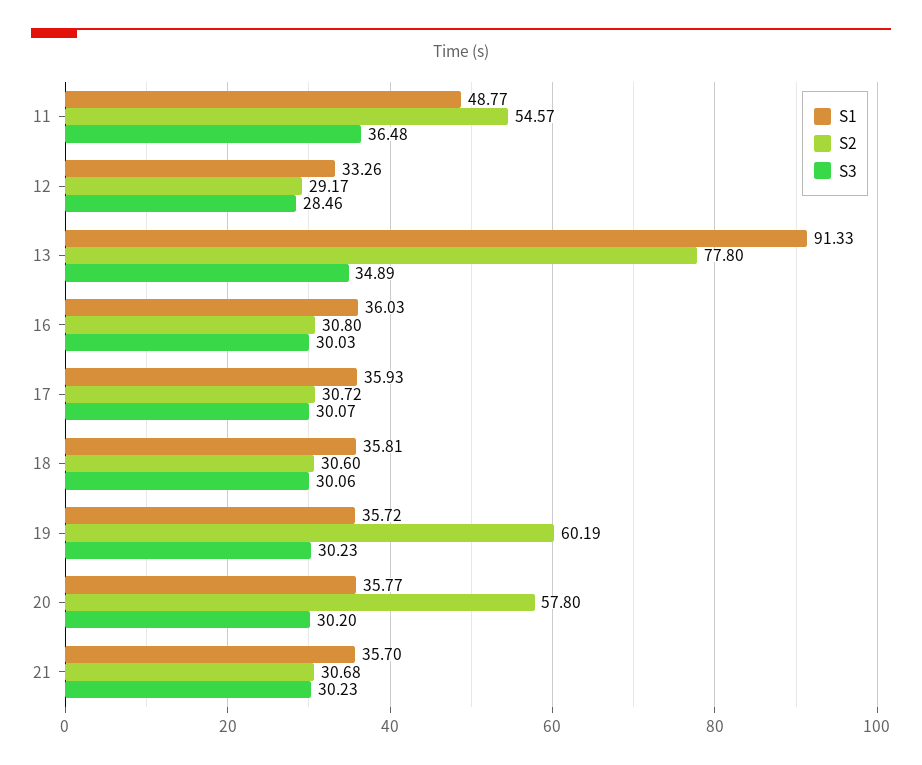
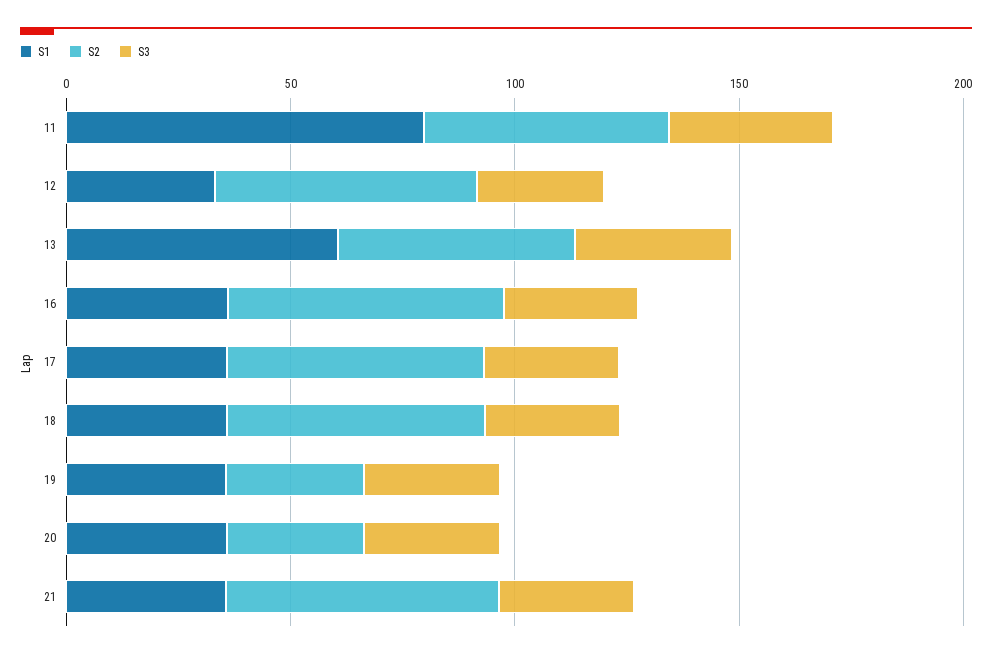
S1, 11: 48.77 -> 80
S2, 12: 29.17 -> 60
S1, 13: 91.33 -> 60
S2, 13: 77.8 -> 50
S2, 16: 30.8 -> 60
S2, 17: 30.72 -> 60
S2, 18: 30.6 -> 60
S2, 19: 60.19 -> 30
S2, 20: 57.8 -> 30
S2, 21: 30.68 -> 60

